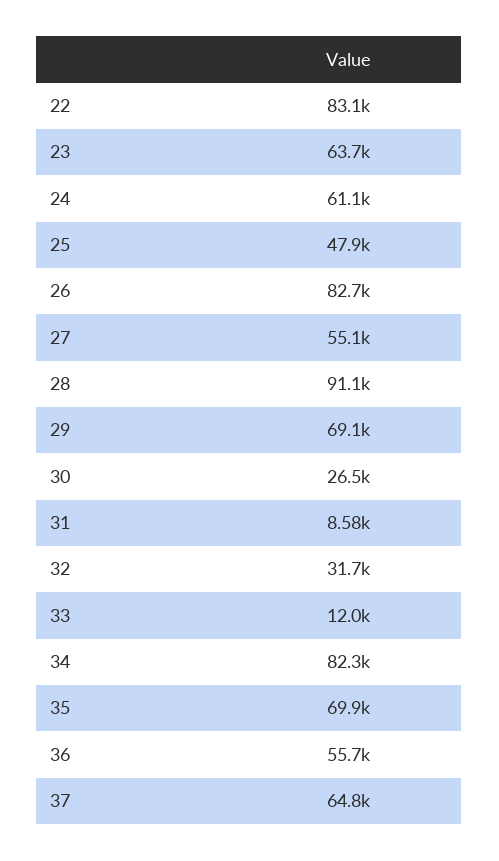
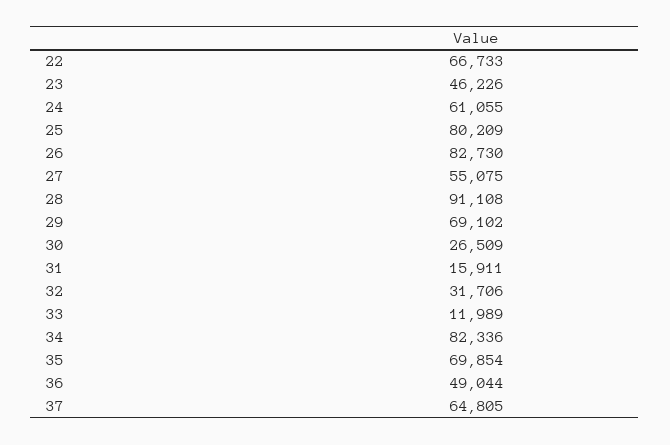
22: 83100 -> 66733
23: 63700 -> 46226
25: 47900 -> 80209
31: 8580 -> 15911
36: 55700 -> 49044

